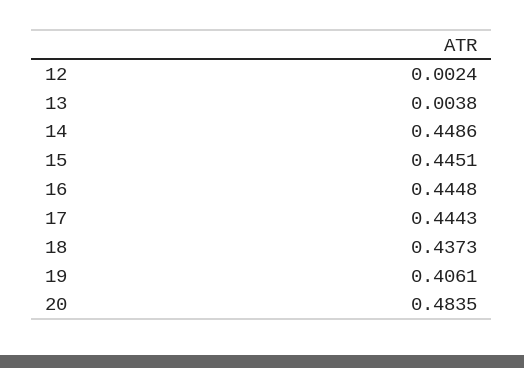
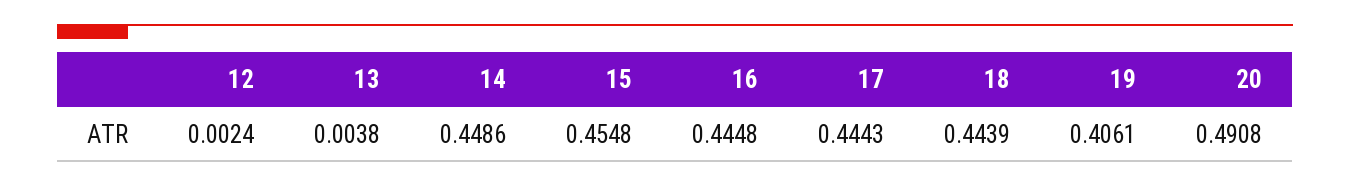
15: 0.4451 -> 0.4548
18: 0.4373 -> 0.4439
20: 0.4835 -> 0.4908

